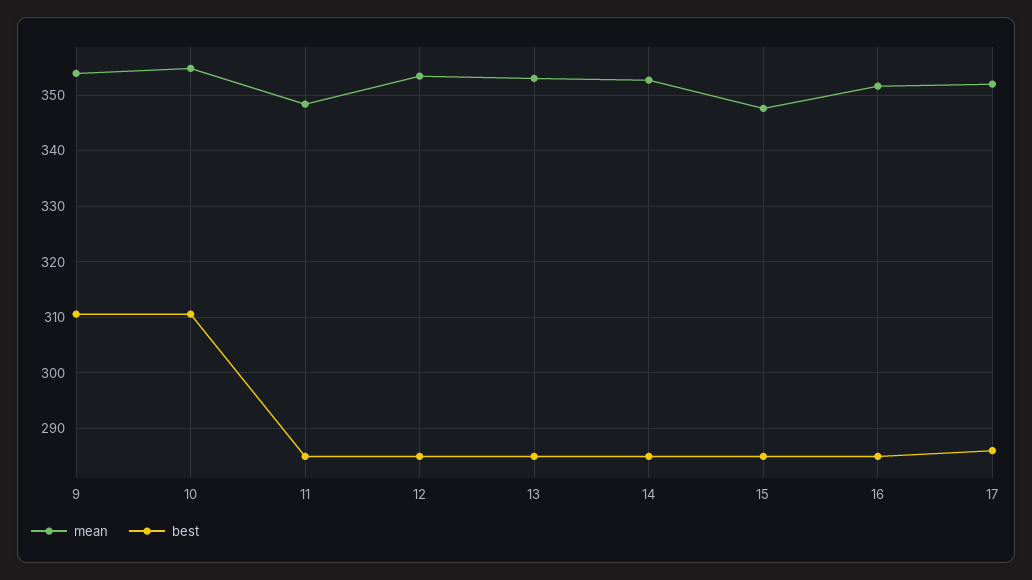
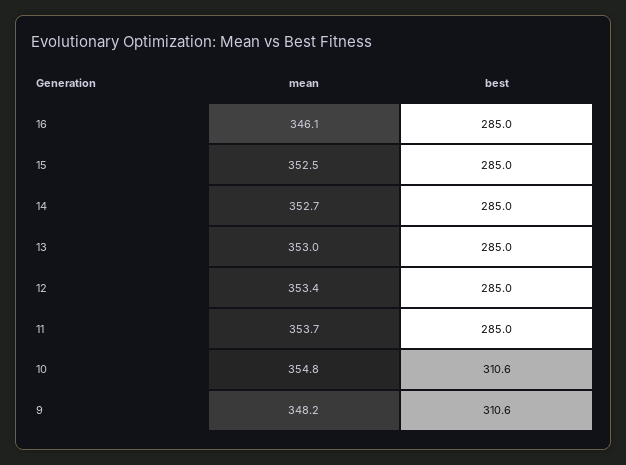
mean, 9: 354 -> 348.2
mean, 11: 348 -> 353.7
mean, 15: 348 -> 352.5
mean, 16: 352 -> 346.1
mean, 17: 352 -> none
best, 17: 286 -> none

